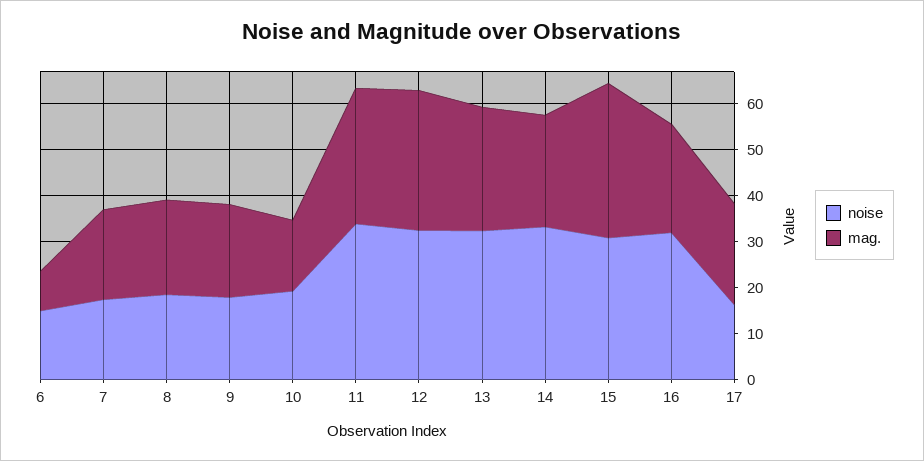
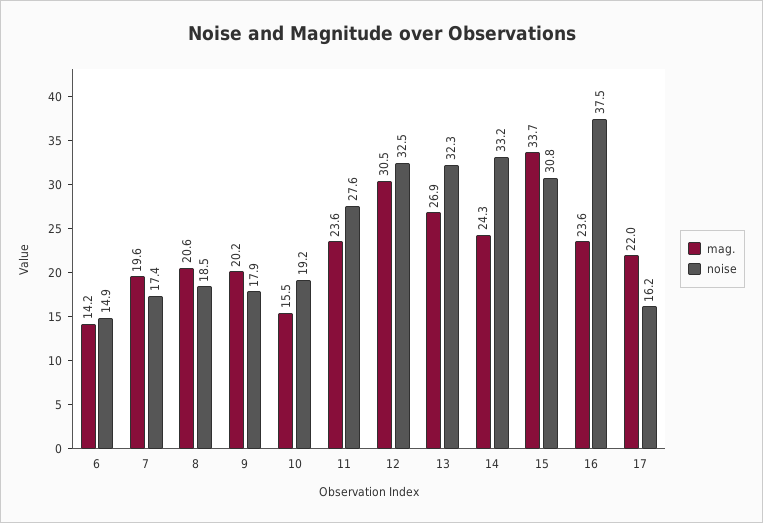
mag., 6: 8 -> 14.2
noise, 11: 34 -> 27.6
mag., 11: 30 -> 23.6
noise, 16: 32 -> 37.5

